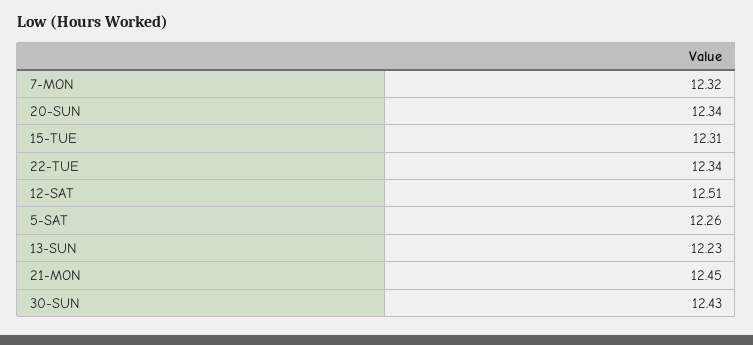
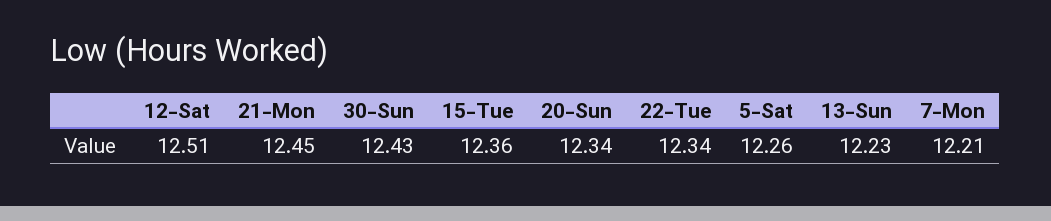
7-MON: 12.32 -> 12.21
15-TUE: 12.31 -> 12.36

